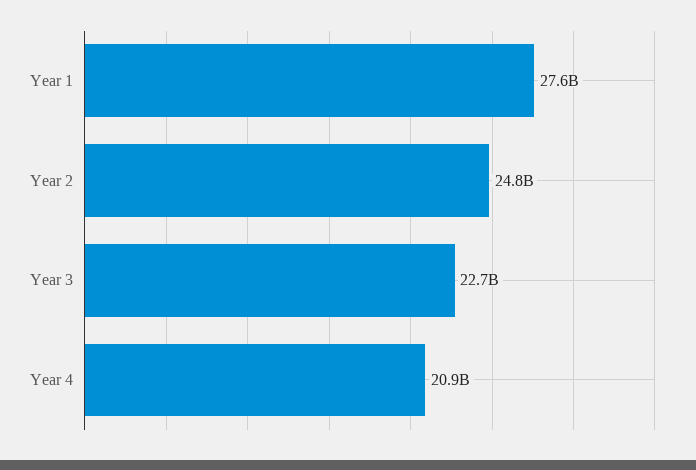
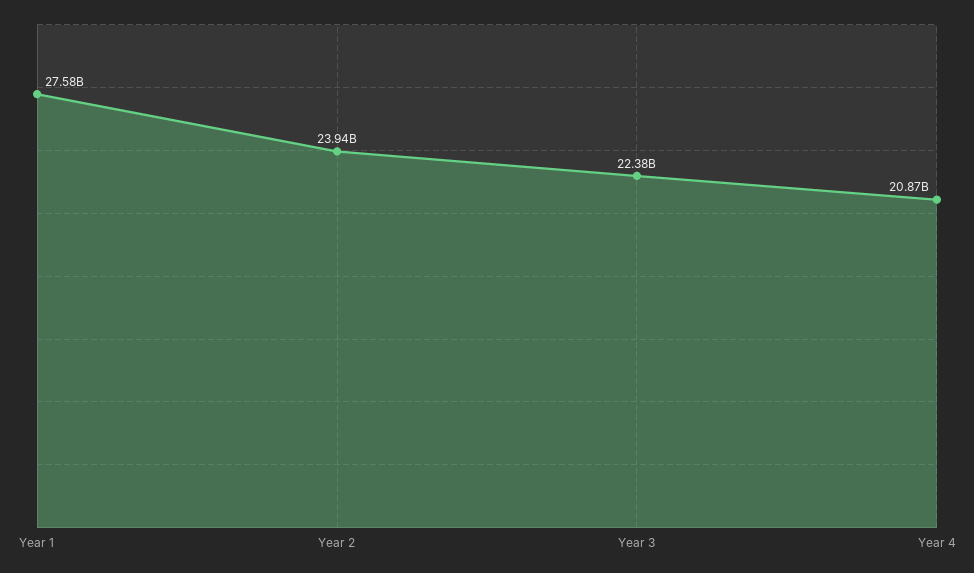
Year 2: 24800000000 -> 23940000000
Year 3: 22700000000 -> 22380000000

